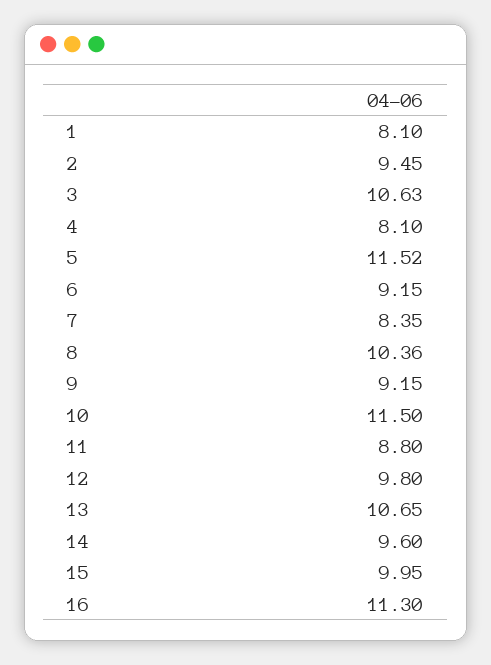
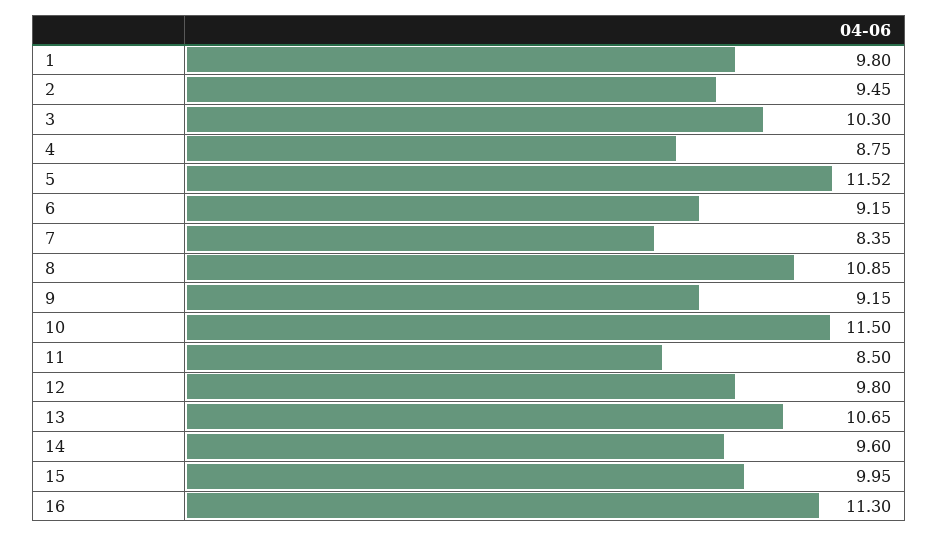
1: 8.1 -> 9.8
3: 10.63 -> 10.3
4: 8.1 -> 8.75
8: 10.36 -> 10.85
11: 8.8 -> 8.5

